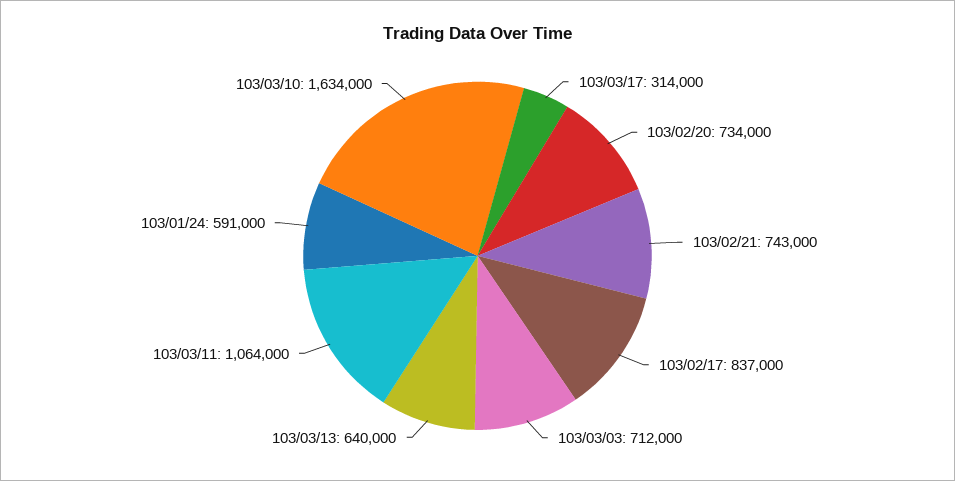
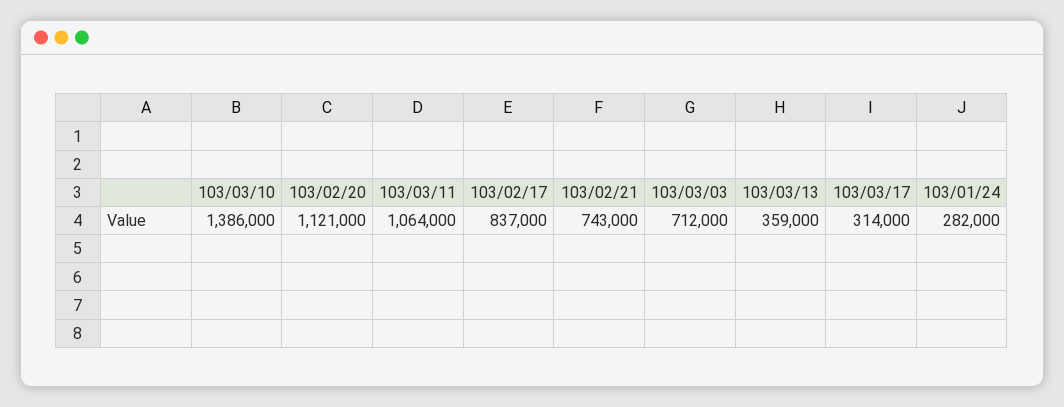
103/02/20: 734000 -> 1121000
103/03/13: 640000 -> 359000
103/01/24: 591000 -> 282000
103/03/10: 1634000 -> 1386000

